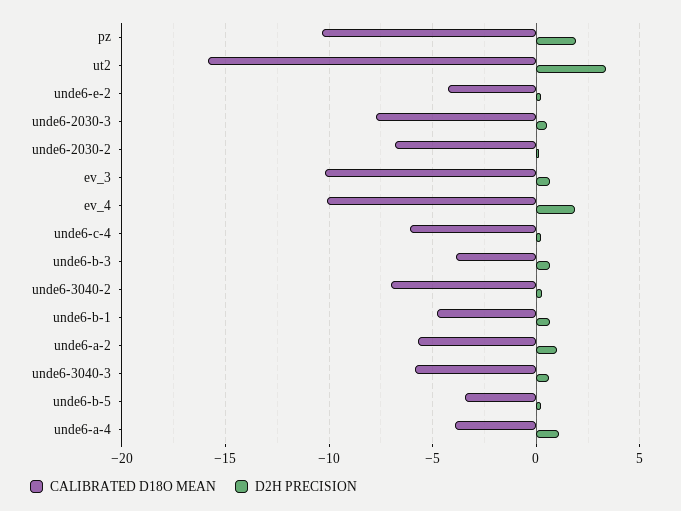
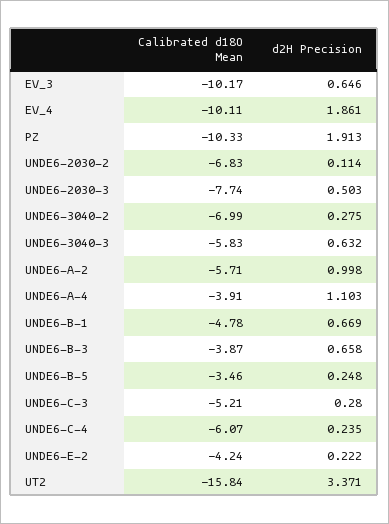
CALIBRATED D18O MEAN, UNDE6-C-3: none -> -5.21
D2H PRECISION, UNDE6-C-3: none -> 0.28

